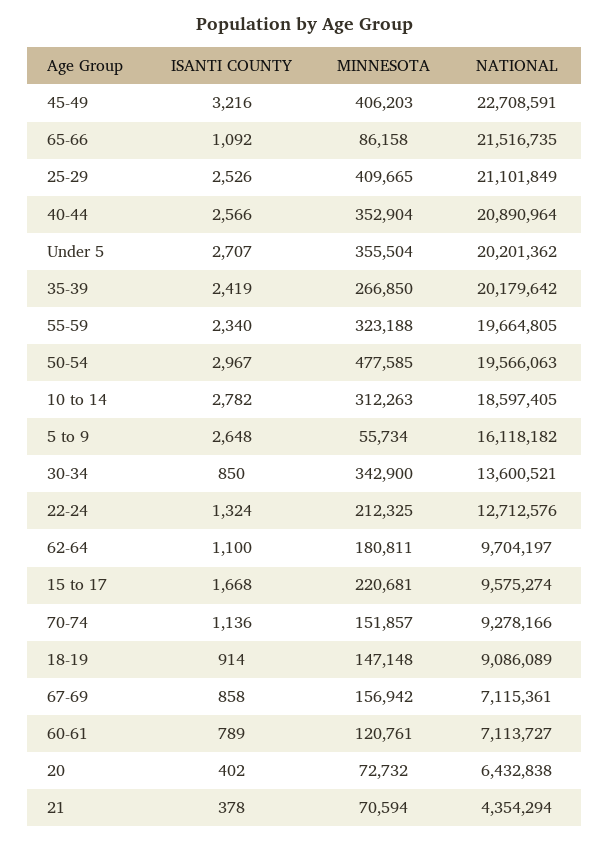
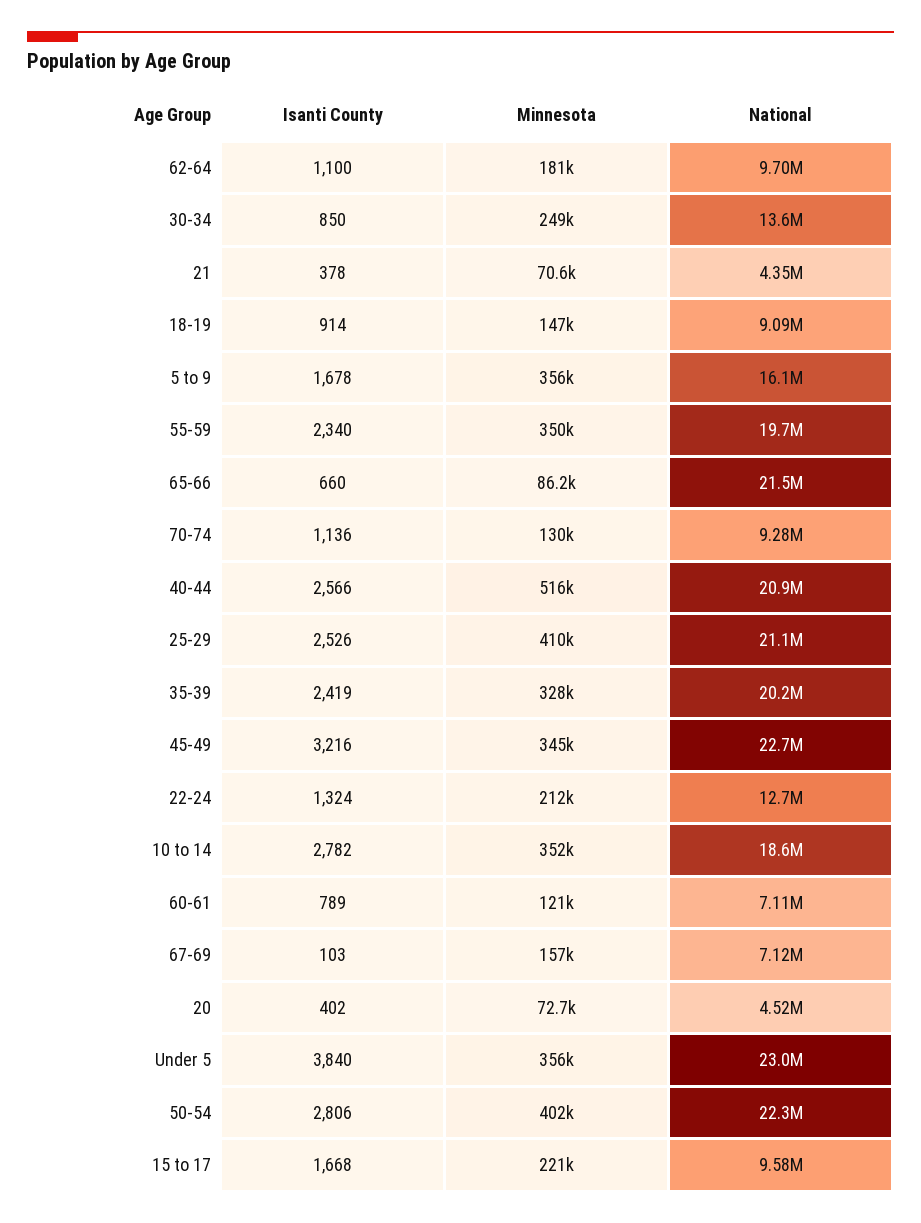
MINNESOTA, 45-49: 406203 -> 345000
ISANTI COUNTY, 65-66: 1092 -> 660
MINNESOTA, 40-44: 352904 -> 516000
ISANTI COUNTY, Under 5: 2707 -> 3840
NATIONAL, Under 5: 20201362 -> 23000000
MINNESOTA, 35-39: 266850 -> 328000
MINNESOTA, 55-59: 323188 -> 350000
ISANTI COUNTY, 50-54: 2967 -> 2806
MINNESOTA, 50-54: 477585 -> 402000
NATIONAL, 50-54: 19566063 -> 22300000
MINNESOTA, 10 to 14: 312263 -> 352000
ISANTI COUNTY, 5 to 9: 2648 -> 1678
MINNESOTA, 5 to 9: 55734 -> 356000
MINNESOTA, 30-34: 342900 -> 249000
MINNESOTA, 70-74: 151857 -> 130000
ISANTI COUNTY, 67-69: 858 -> 103
NATIONAL, 20: 6432838 -> 4520000

